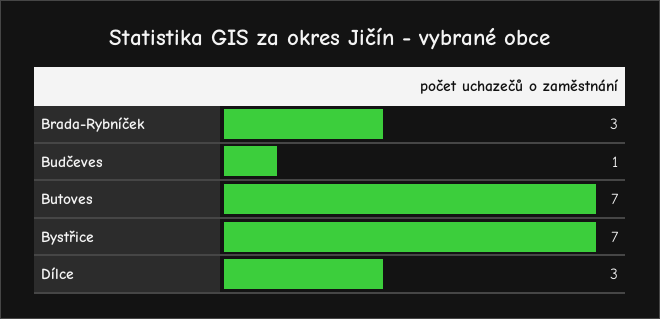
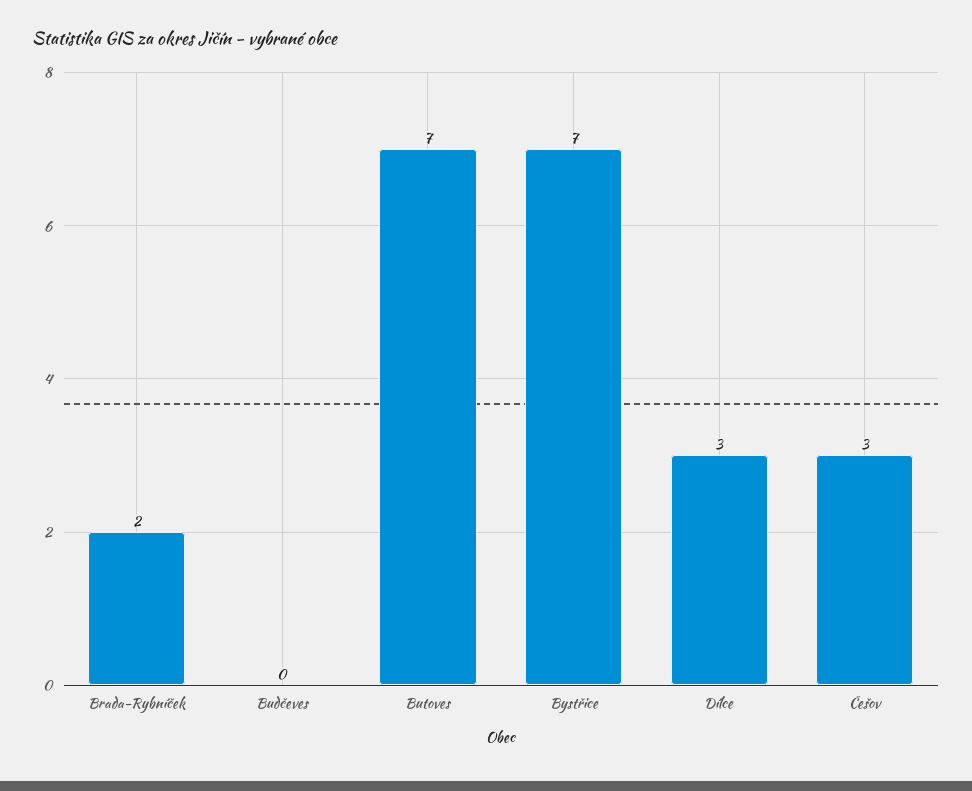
Brada-Rybníček: 3 -> 2
Budčeves: 1 -> 0
Češov: none -> 3

